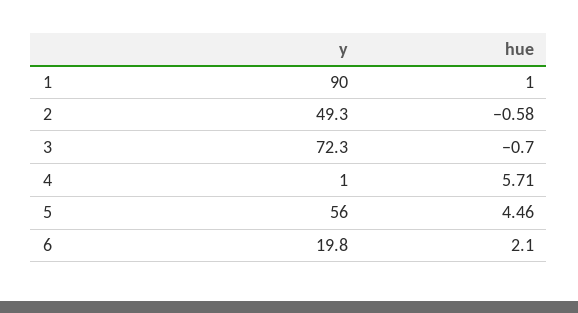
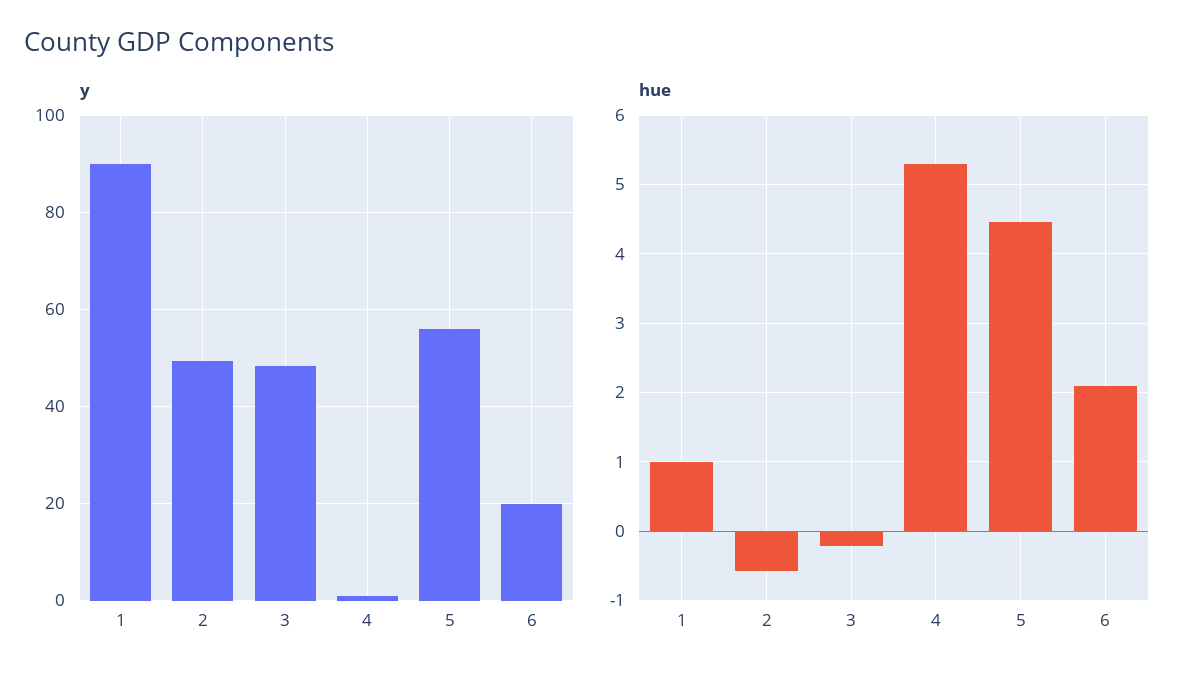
y, 3: 72.3 -> 48
hue, 3: -0.7 -> -0.2
hue, 4: 5.71 -> 5.3

